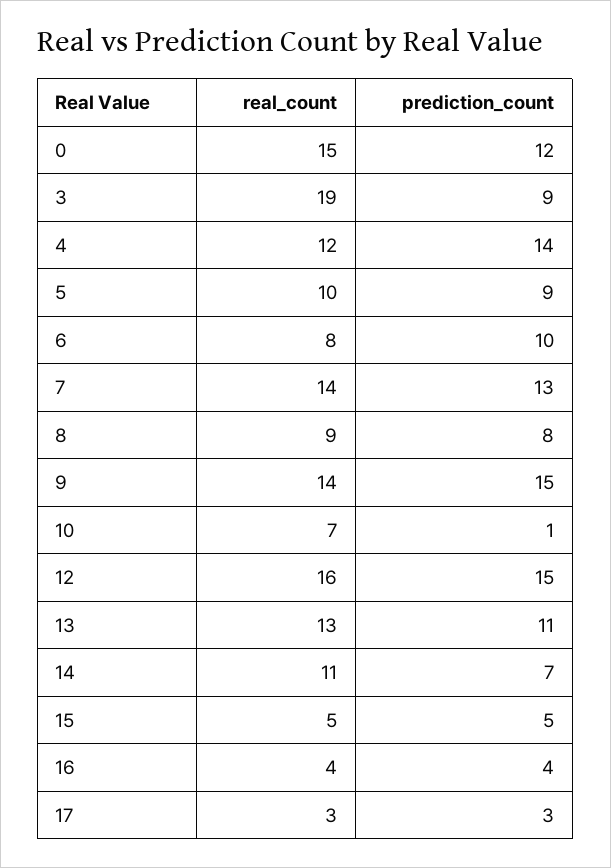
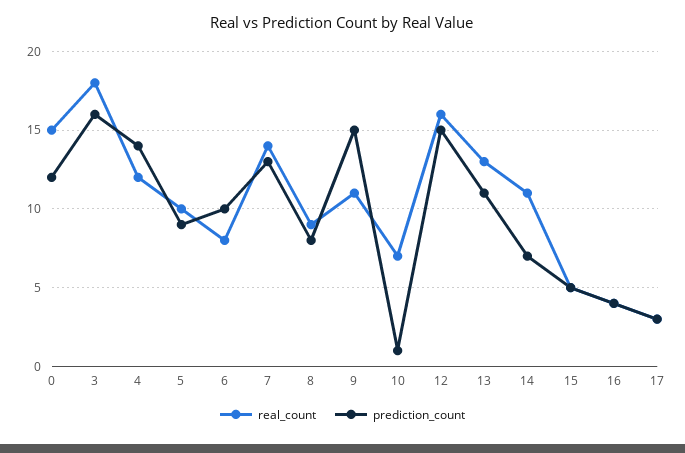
real_count, 3: 19 -> 18
prediction_count, 3: 9 -> 16
real_count, 9: 14 -> 11

